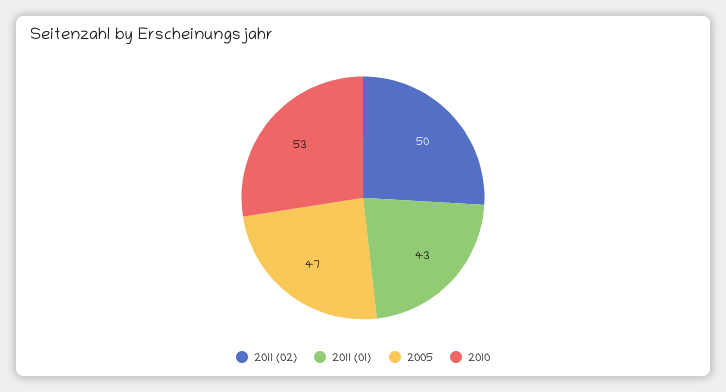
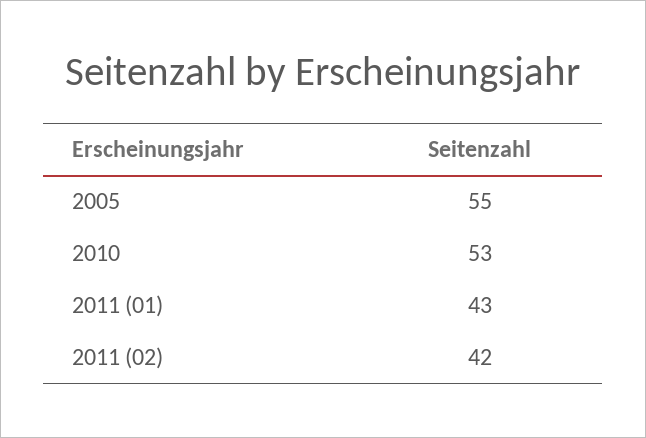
2011 (02): 50 -> 42
2005: 47 -> 55

